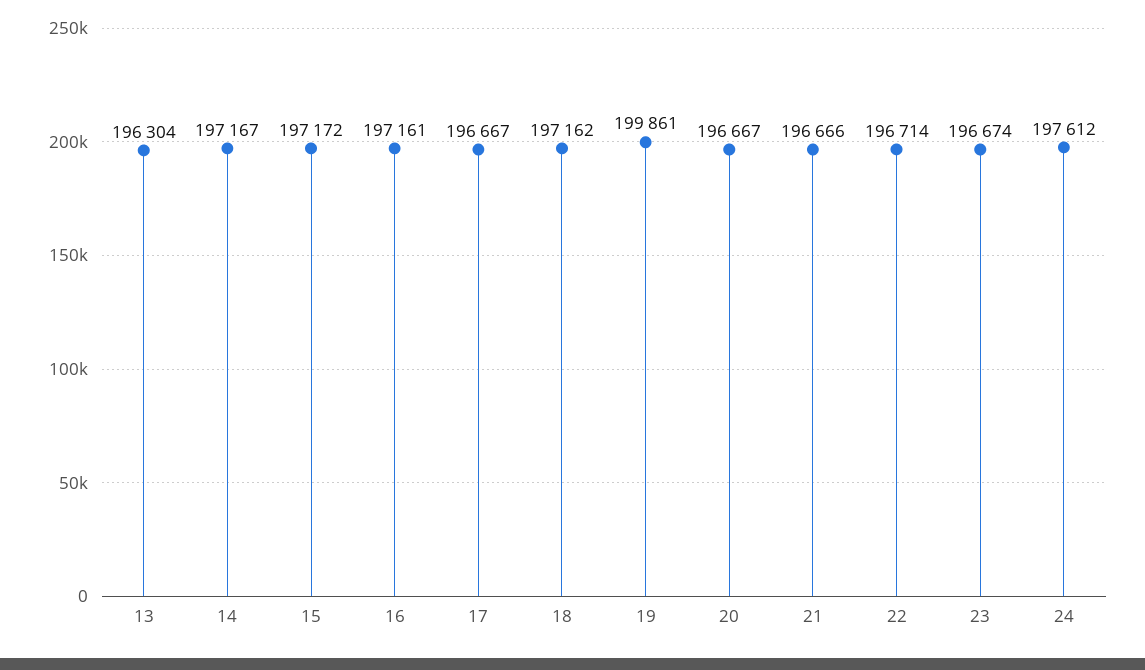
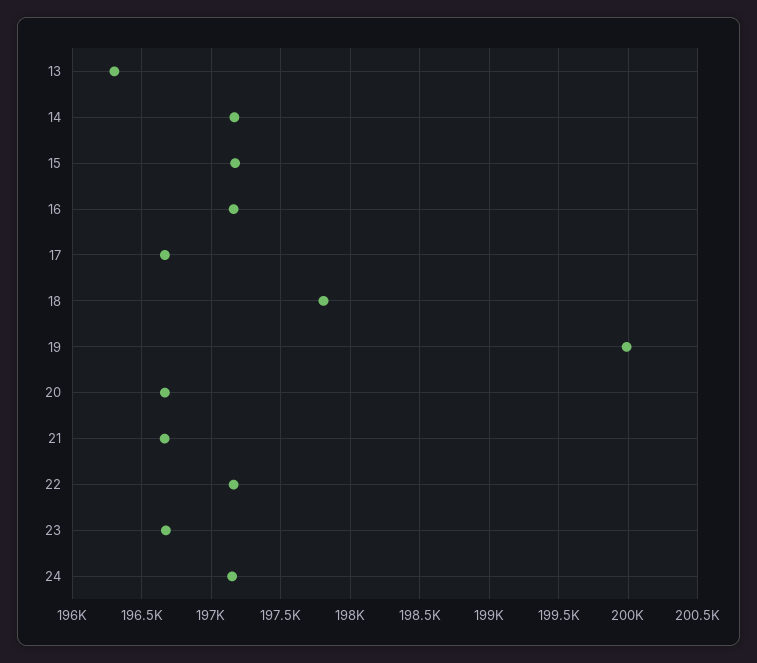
18: 197162 -> 197800
19: 199861 -> 200000
22: 196714 -> 197150
24: 197612 -> 197150

